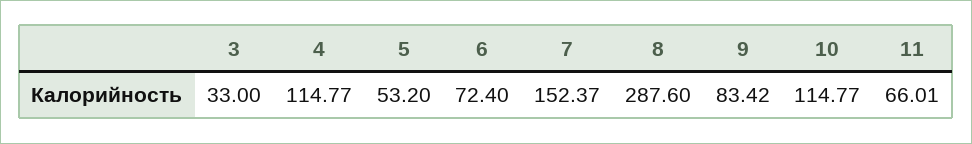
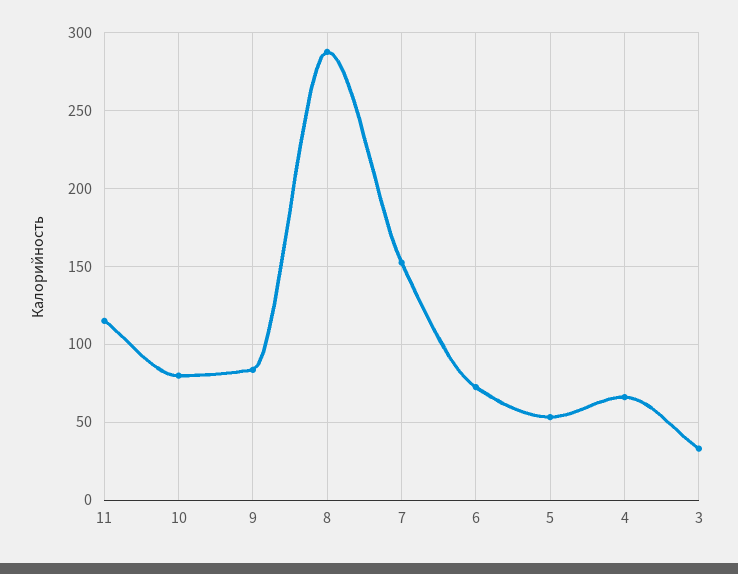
4: 114.77 -> 65
10: 114.77 -> 80
11: 66.01 -> 115

